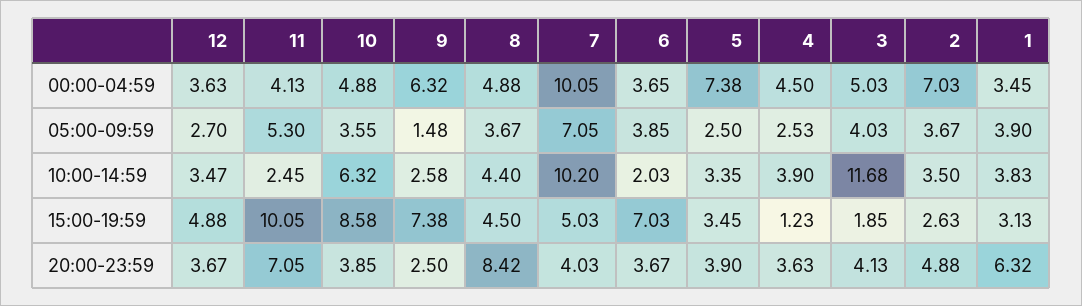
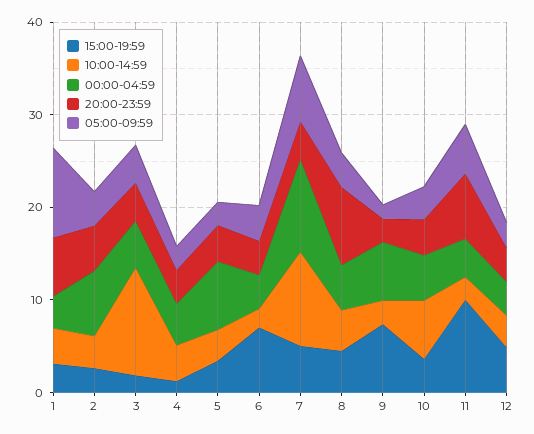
05:00-09:59, 1: 3.9 -> 10
15:00-19:59, 10: 8.58 -> 4

